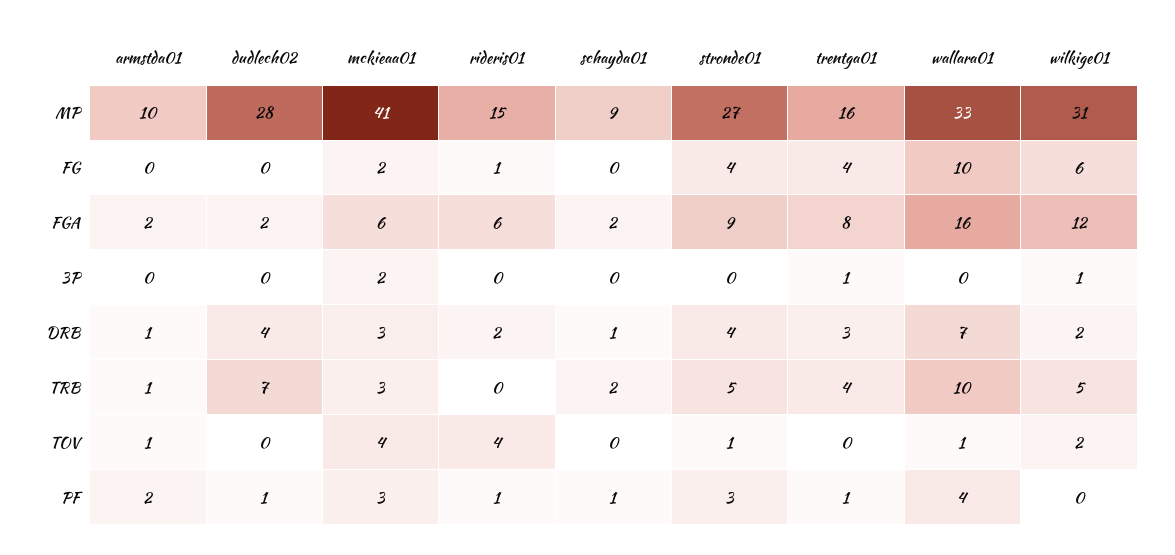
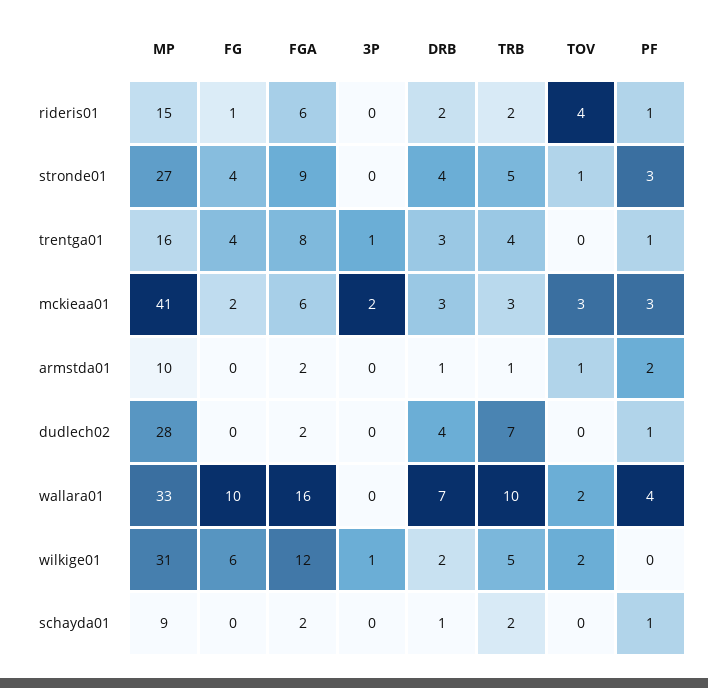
rideris01, TRB: 0 -> 2
mckieaa01, TOV: 4 -> 3
wallara01, TOV: 1 -> 2

